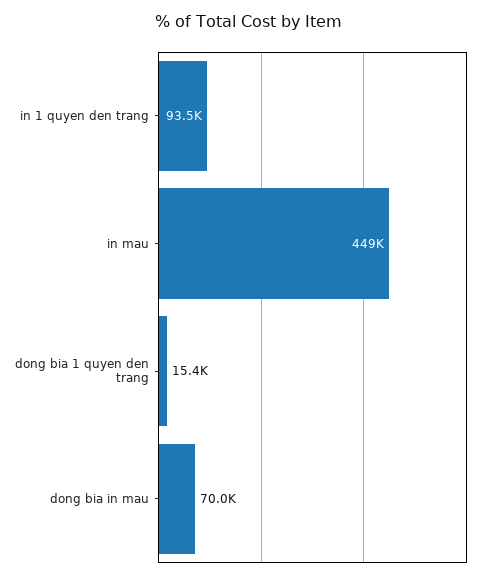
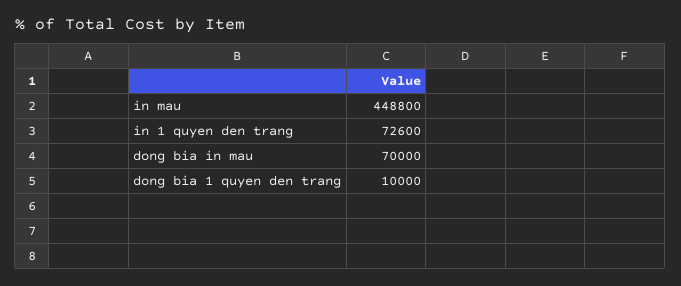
in 1 quyen den trang: 93500 -> 72600
dong bia 1 quyen den trang: 15400 -> 10000

